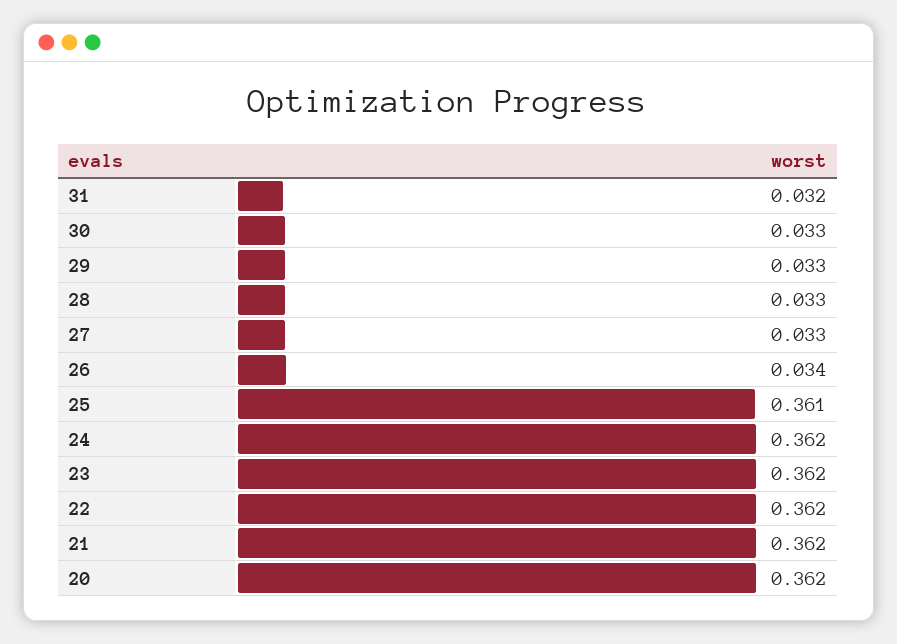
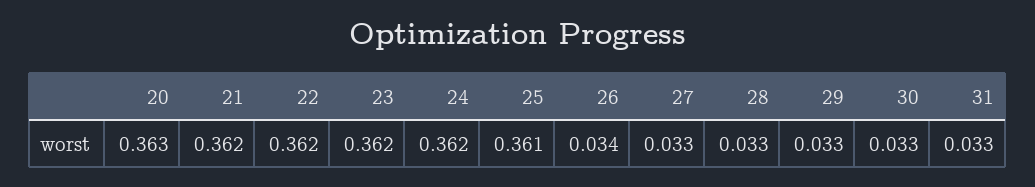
31: 0.032 -> 0.033
20: 0.362 -> 0.363

